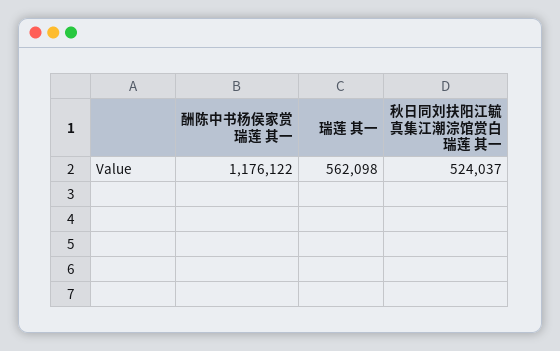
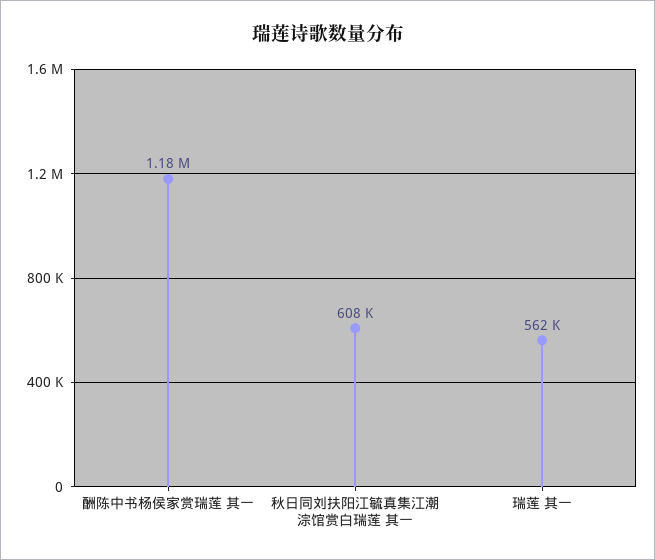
秋日同刘扶阳江毓真集江潮淙馆赏白瑞莲 其一: 524037 -> 608000

